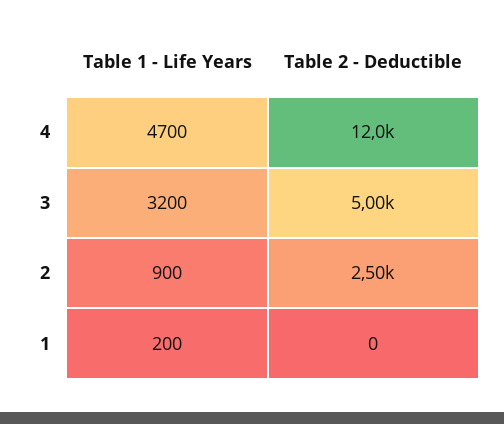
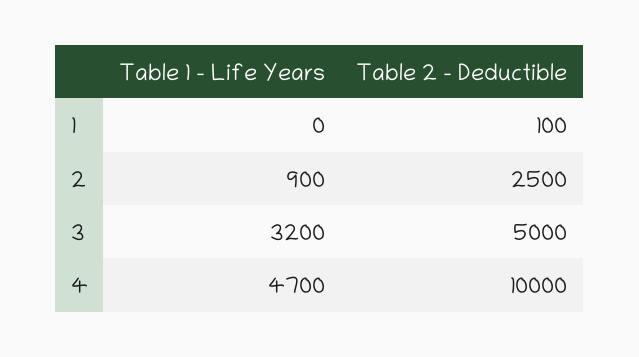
Table 2 - Deductible, 4: 12000 -> 10000
Table 1 - Life Years, 1: 200 -> 0
Table 2 - Deductible, 1: 0 -> 100

